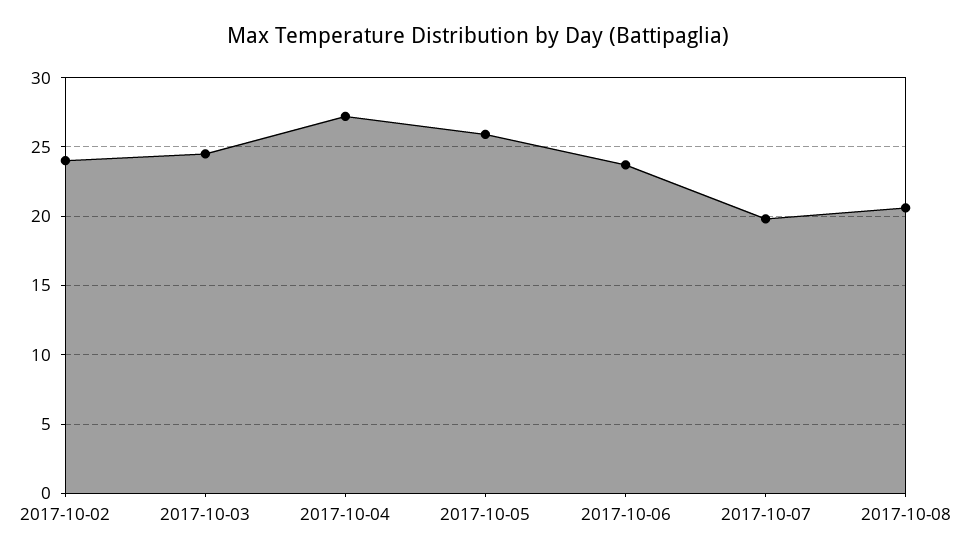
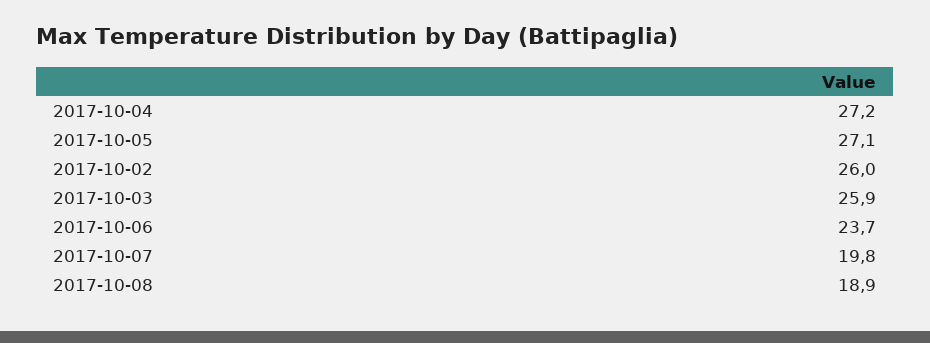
2017-10-02: 24 -> 26
2017-10-03: 24.5 -> 25.9
2017-10-05: 26 -> 27.1
2017-10-08: 20.5 -> 18.9

